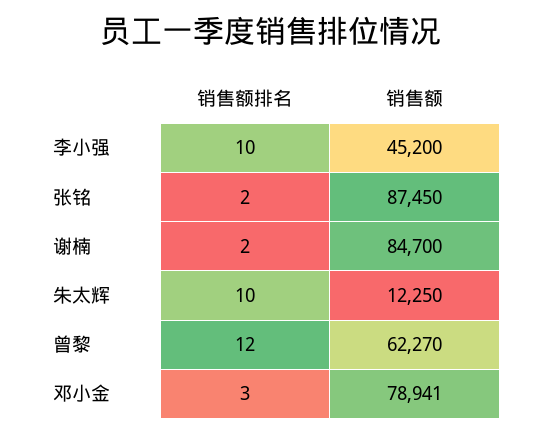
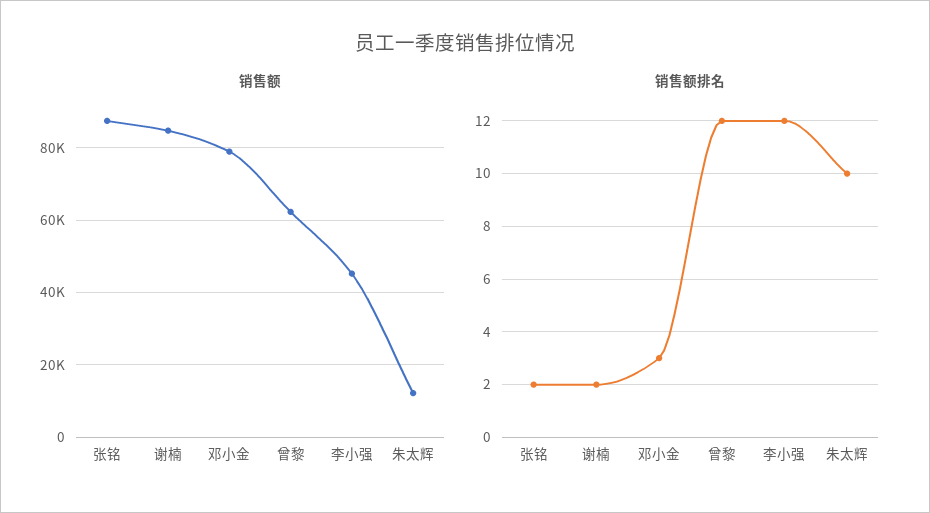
销售额排名, 李小强: 10 -> 12

